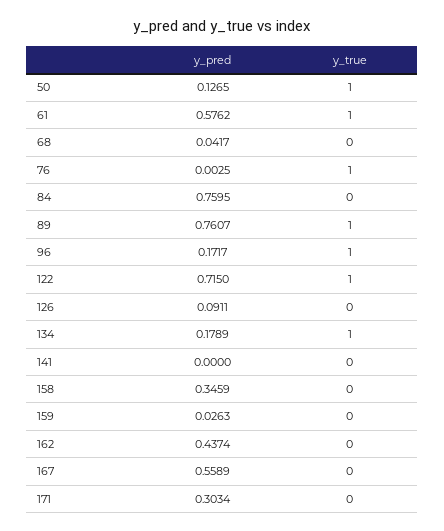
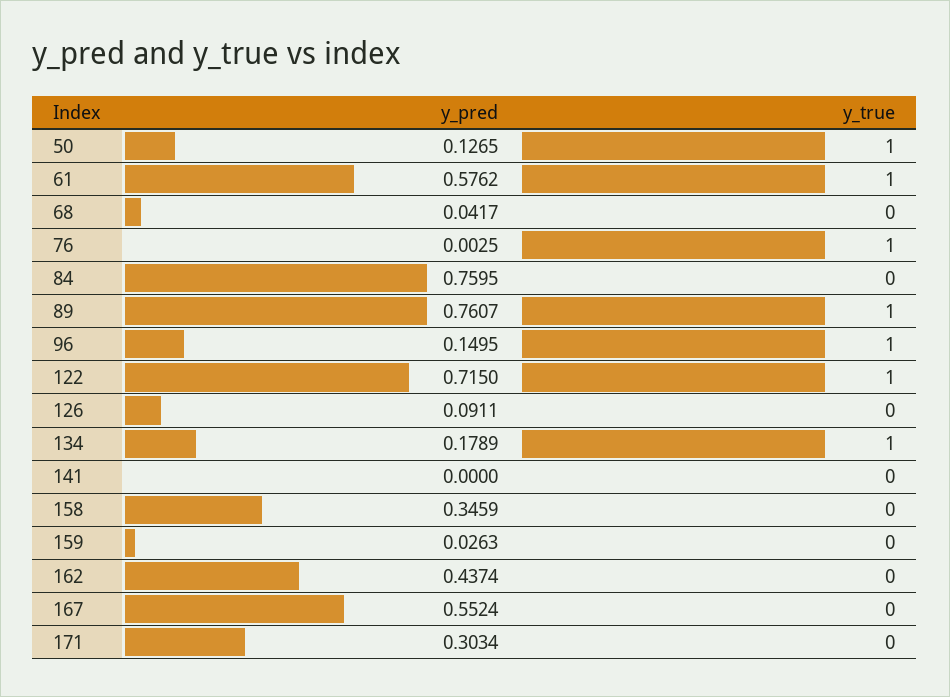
y_pred, 96: 0.1717 -> 0.1495
y_pred, 167: 0.5589 -> 0.5524

